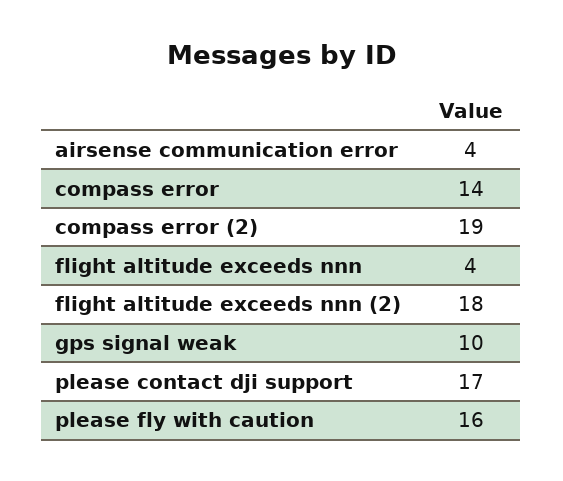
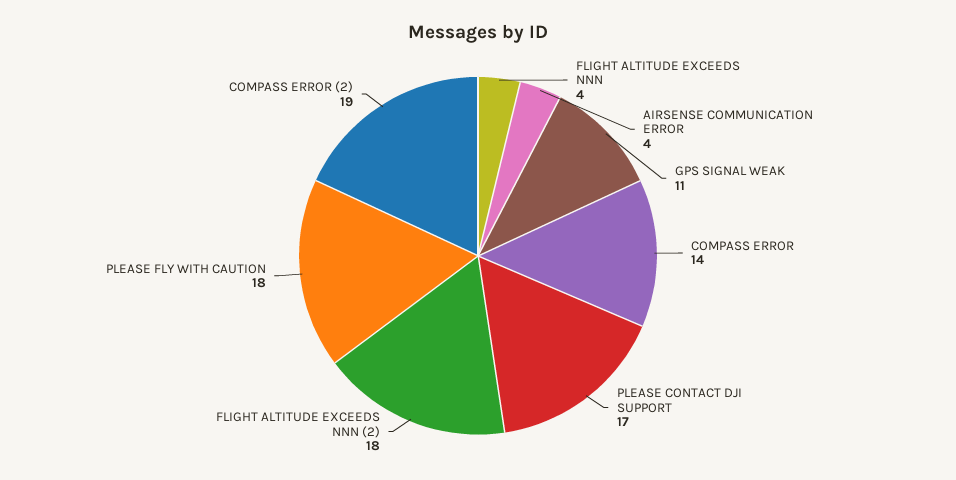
gps signal weak: 10 -> 11
please fly with caution: 16 -> 18

